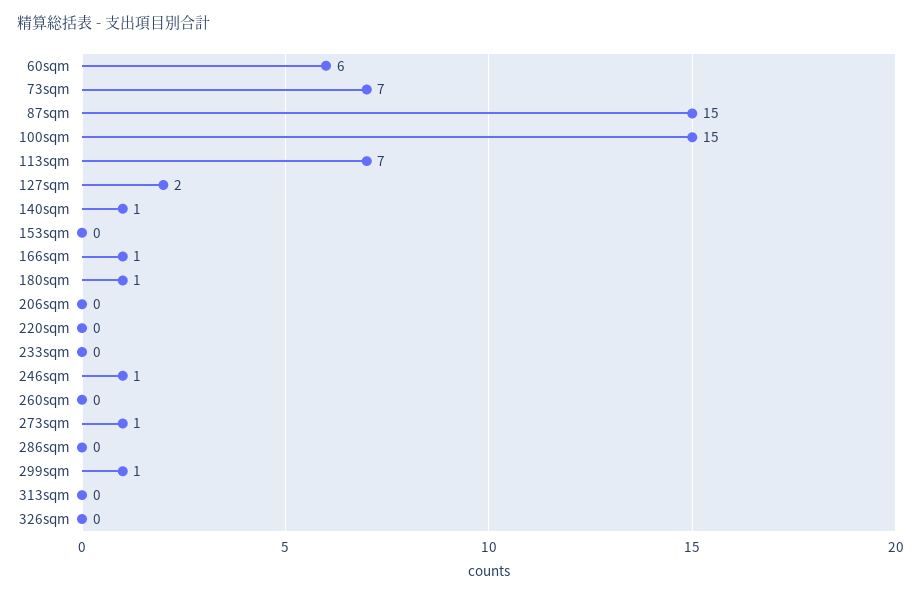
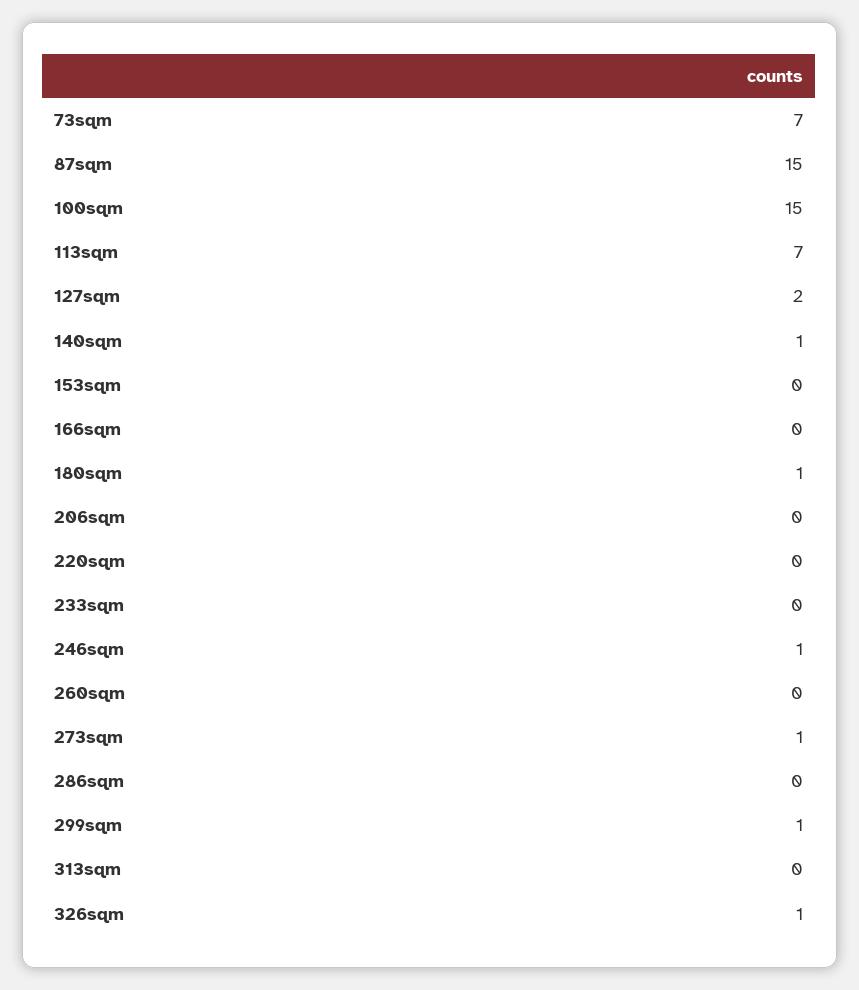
60sqm: 6 -> none
166sqm: 1 -> 0
326sqm: 0 -> 1

